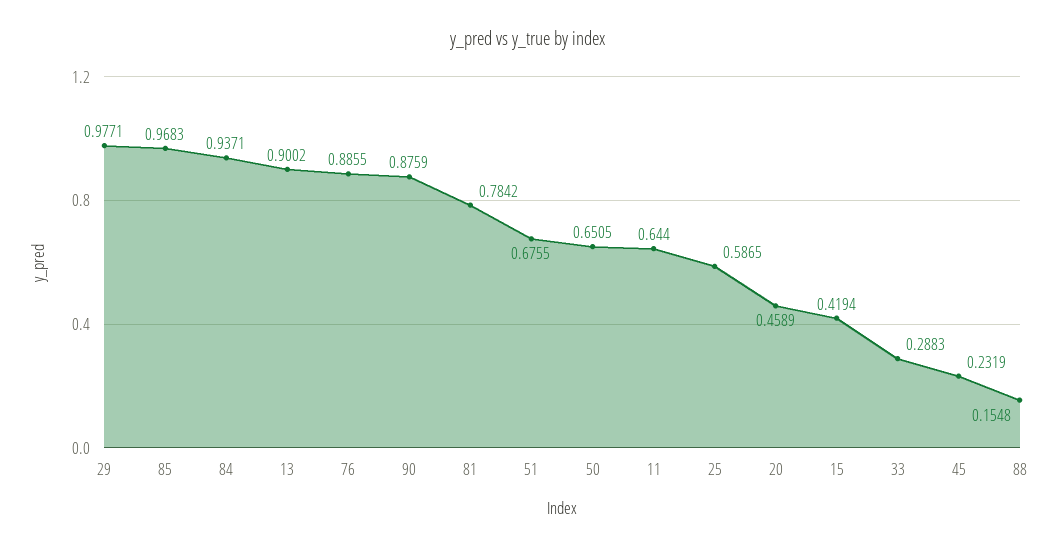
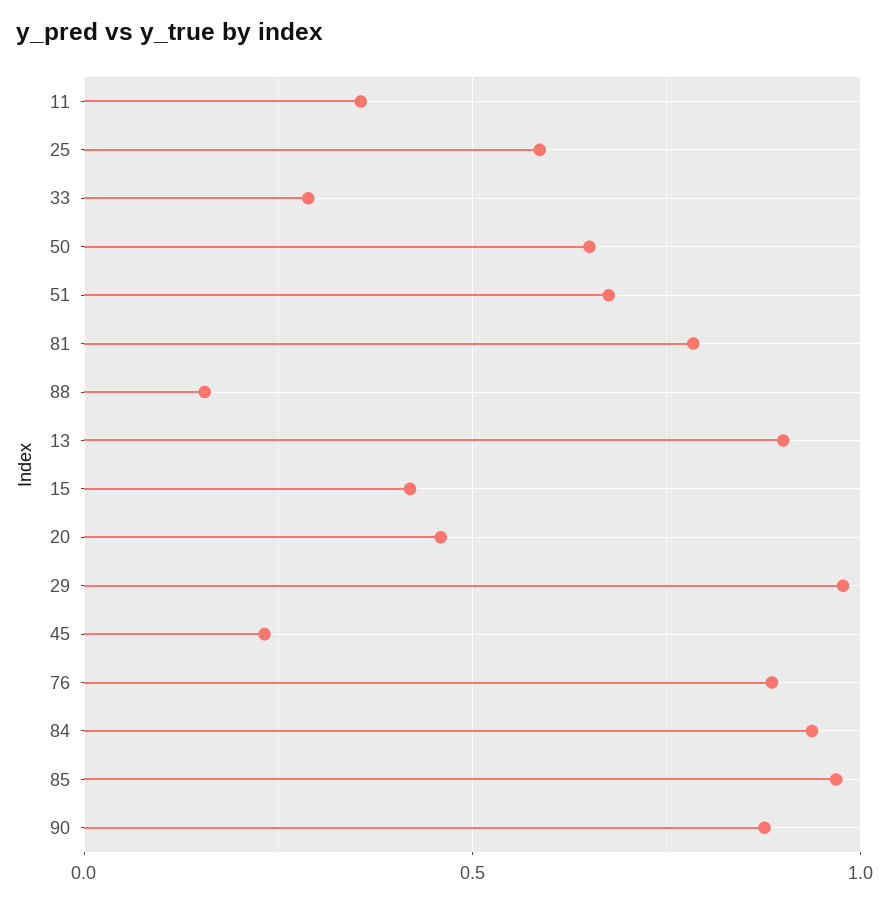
11: 0.644 -> 0.35

